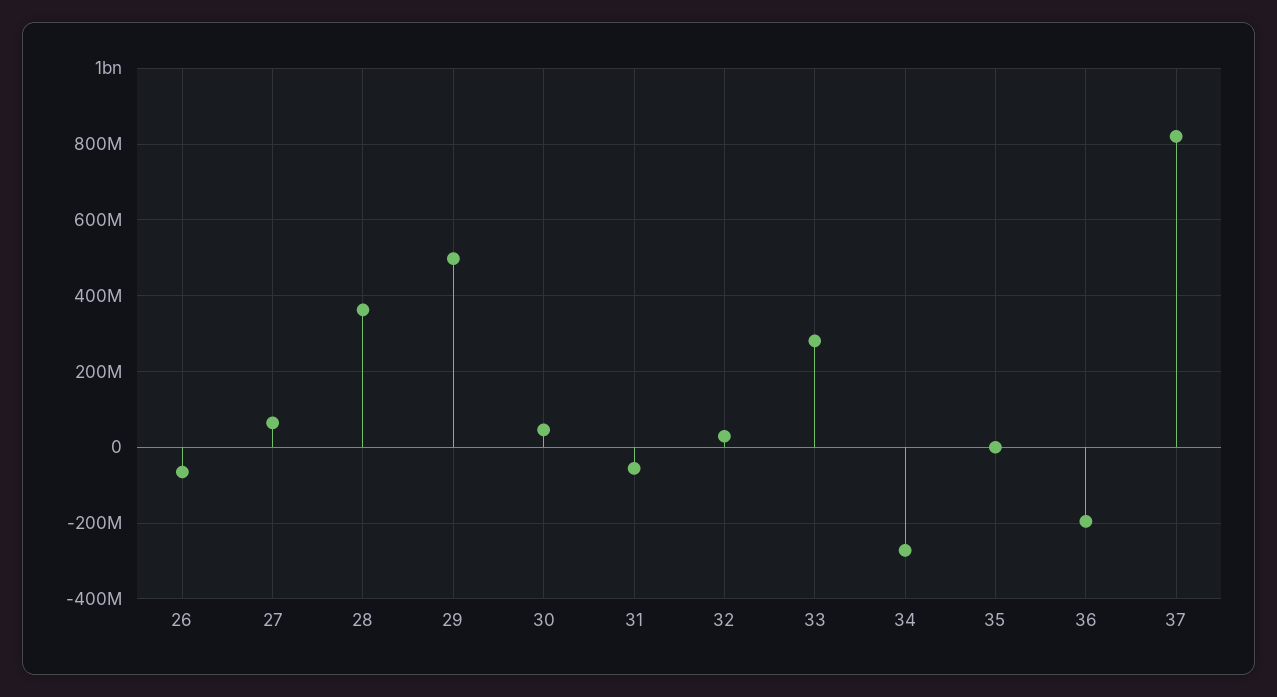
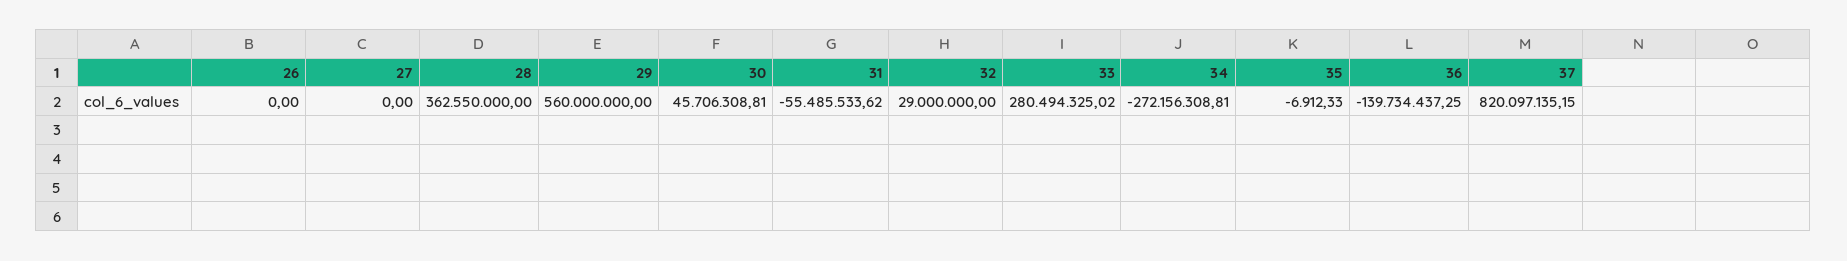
26: -60000000 -> 0
27: 60000000 -> 0
29: 500000000 -> 560000000
36: -200000000 -> -139734437.25

